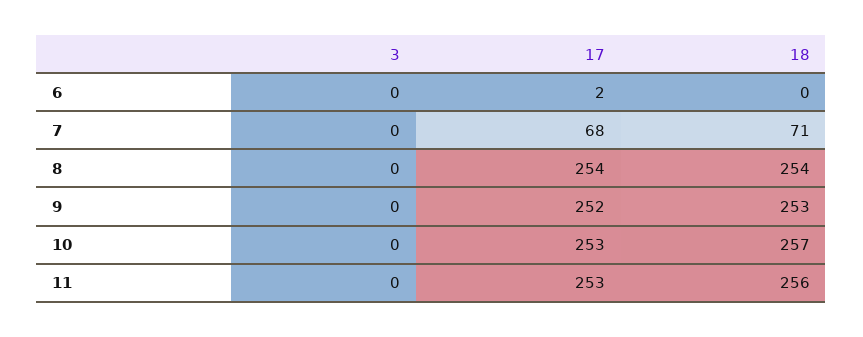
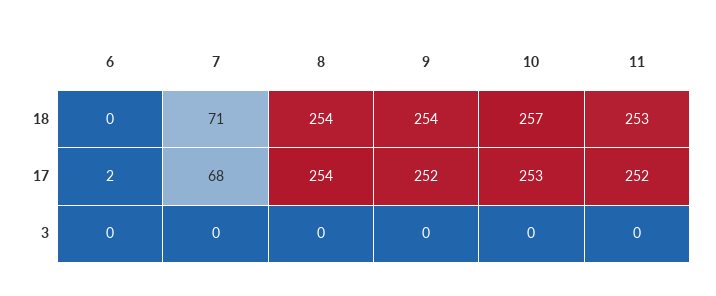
18, 9: 253 -> 254
17, 11: 253 -> 252
18, 11: 256 -> 253

